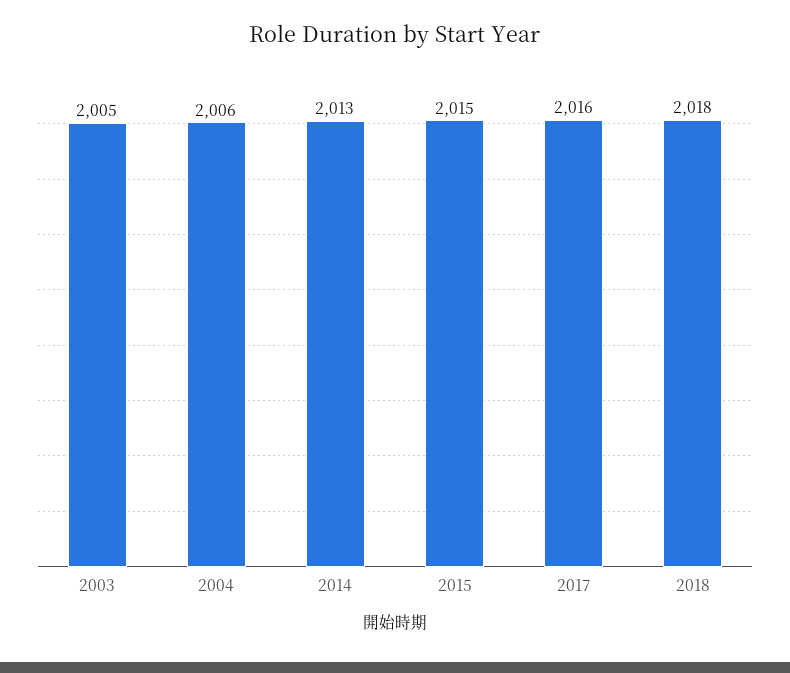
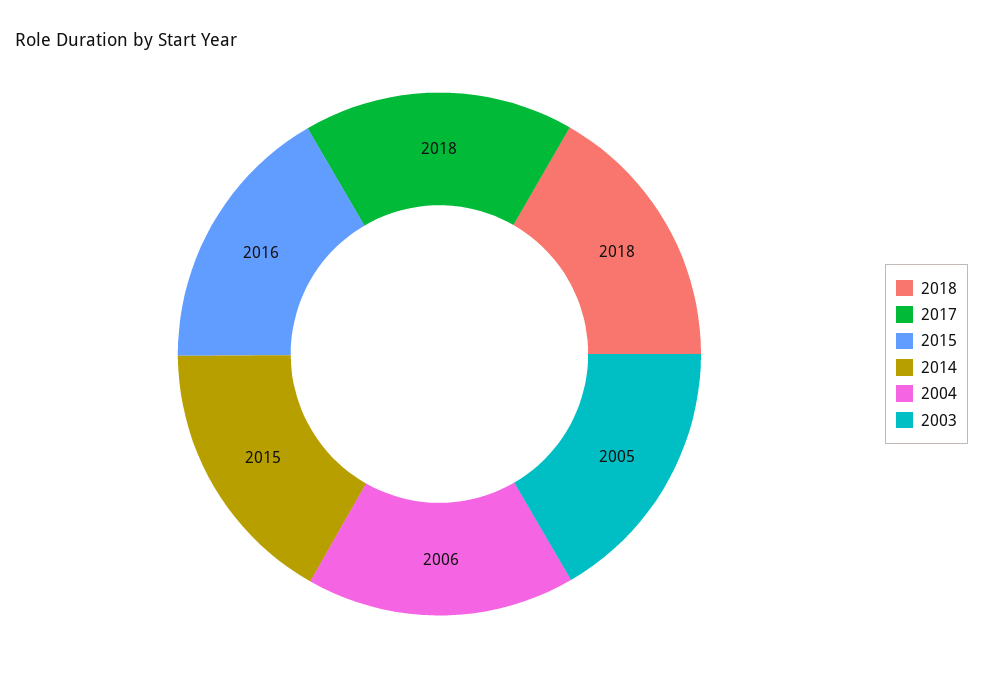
2014: 2013 -> 2015
2015: 2015 -> 2016
2017: 2016 -> 2018

